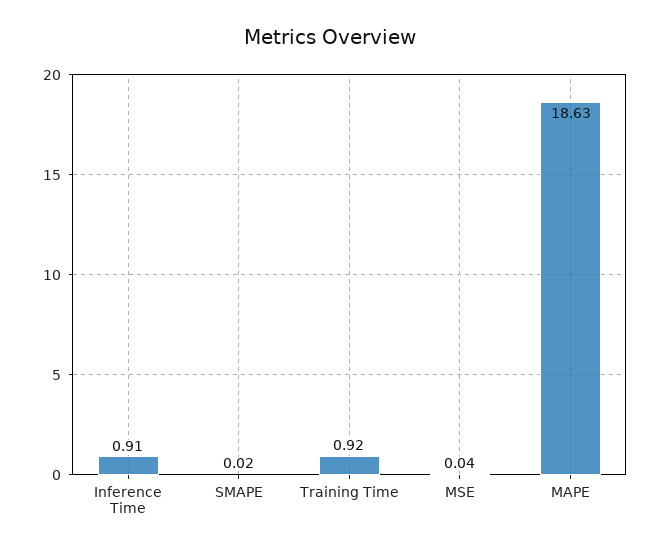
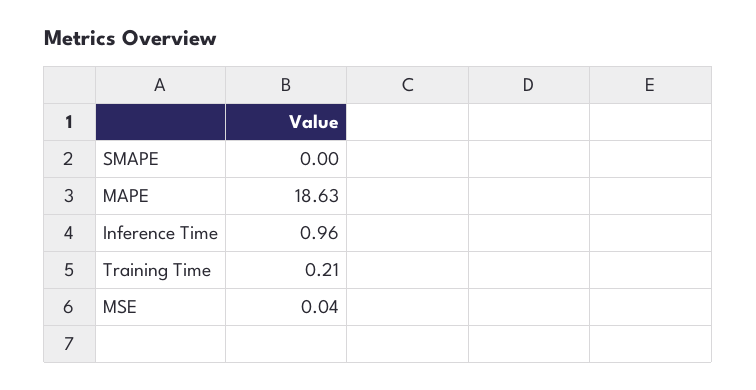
Inference Time: 0.91 -> 0.96
SMAPE: 0.02 -> 0
Training Time: 0.92 -> 0.21

